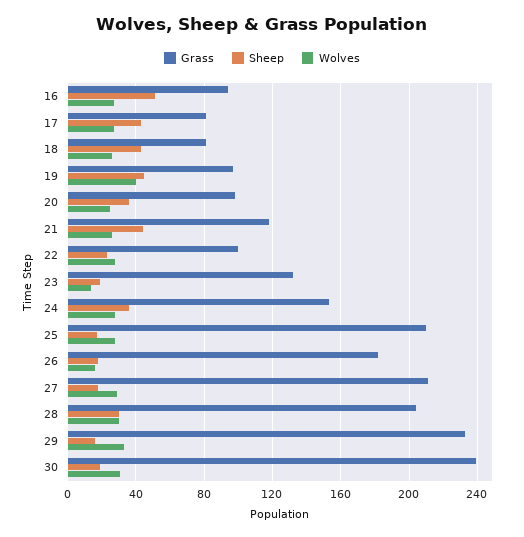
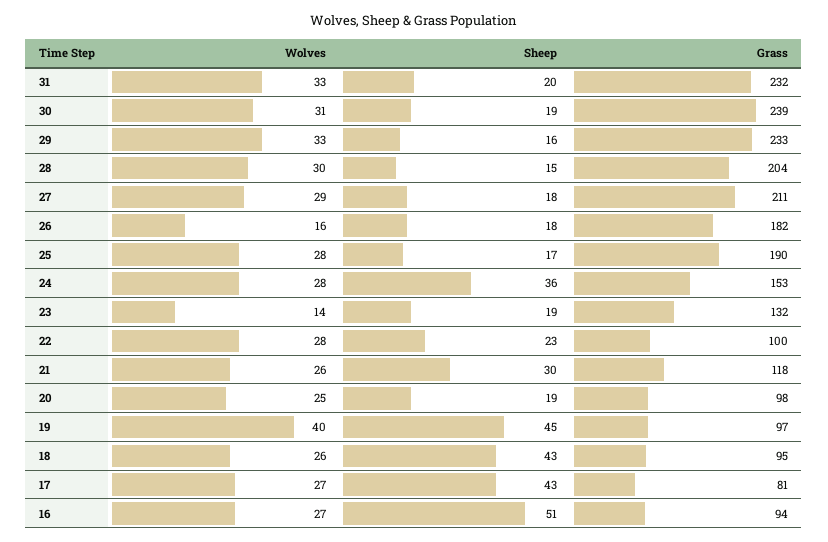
Grass, 18: 80 -> 95
Sheep, 20: 35 -> 19
Sheep, 21: 45 -> 30
Grass, 25: 210 -> 190
Sheep, 28: 30 -> 15
Wolves, 31: none -> 33
Sheep, 31: none -> 20
Grass, 31: none -> 232

